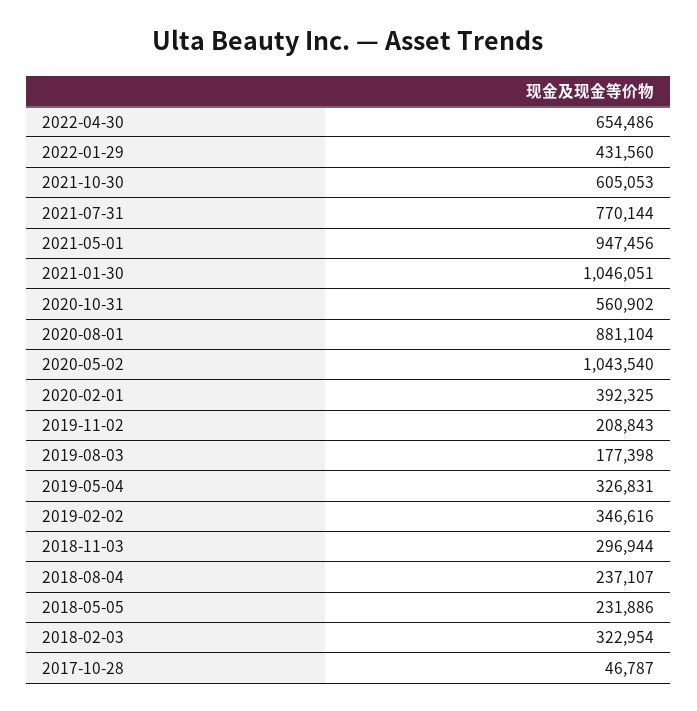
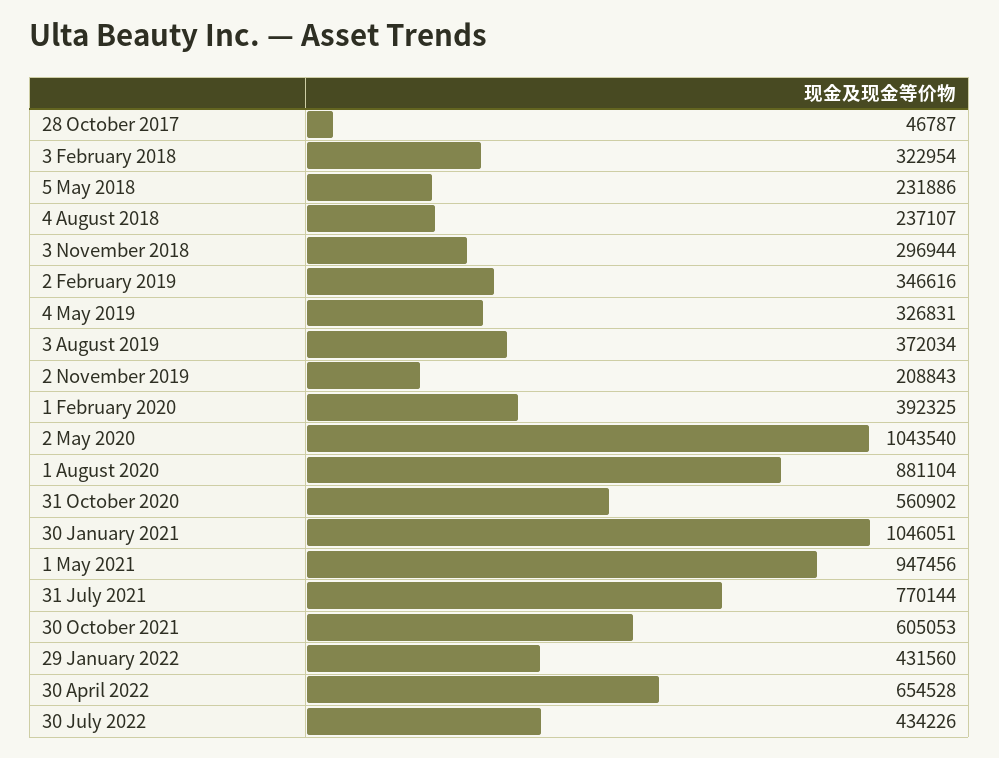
2022-04-30: 654486 -> 654528
2019-08-03: 177398 -> 372034
30 July 2022: none -> 434226

